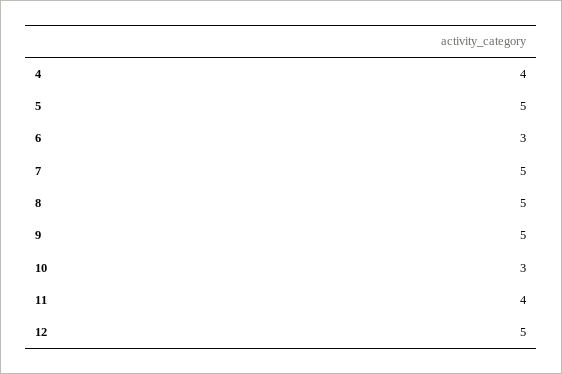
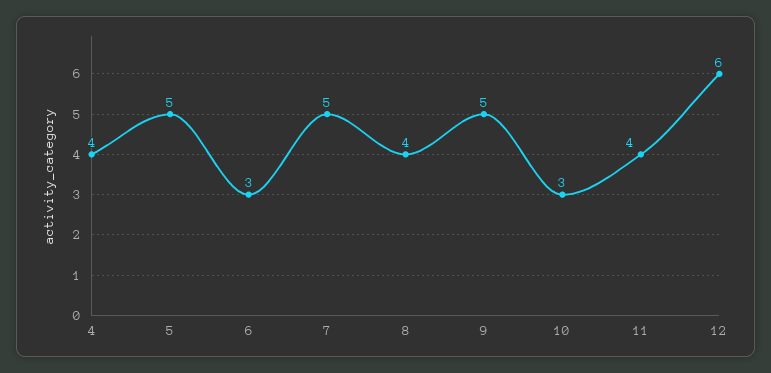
8: 5 -> 4
12: 5 -> 6

